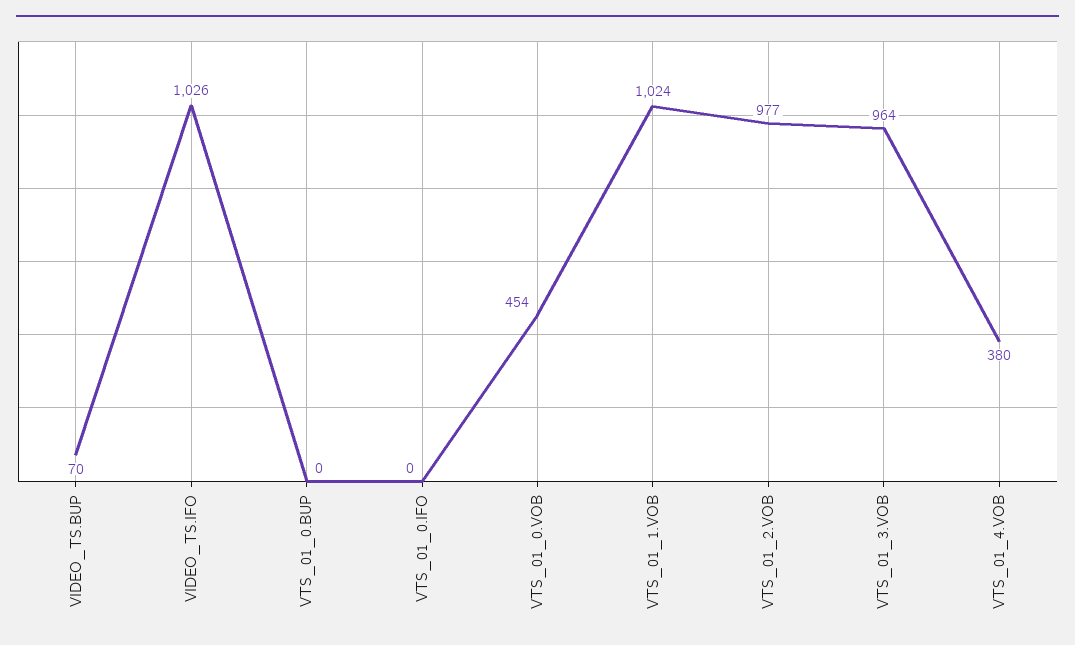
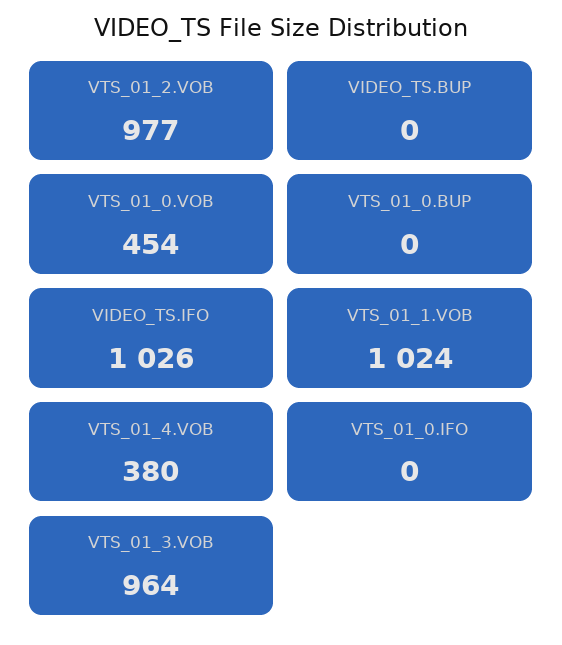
VIDEO_TS.BUP: 70 -> 0

